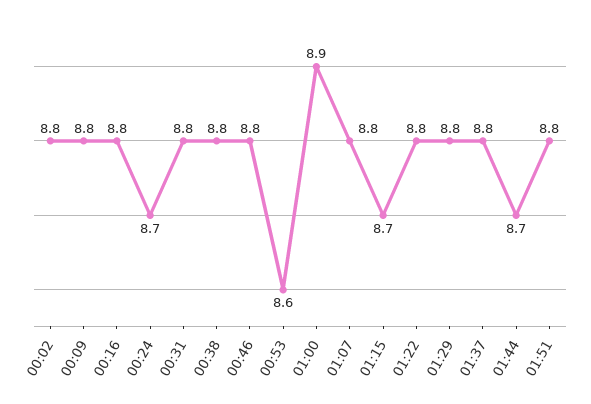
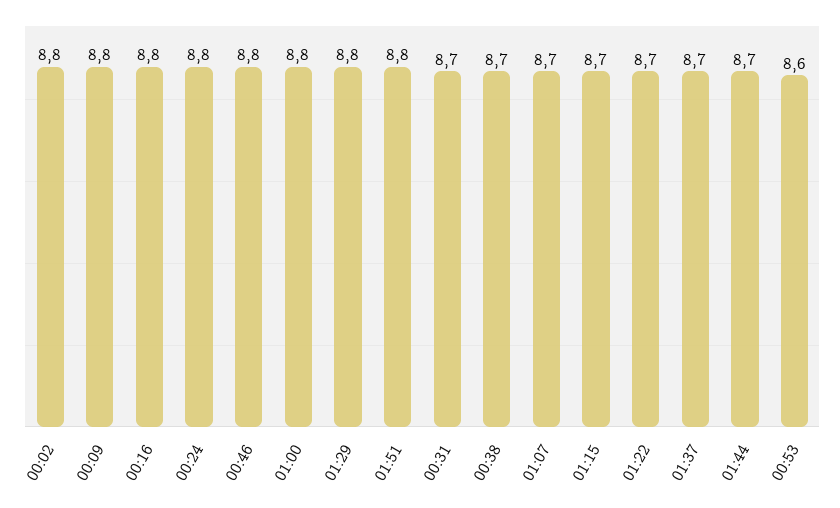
00:24: 8.7 -> 8.8
00:31: 8.8 -> 8.7
00:38: 8.8 -> 8.7
01:00: 8.9 -> 8.8
01:07: 8.8 -> 8.7
01:22: 8.8 -> 8.7
01:37: 8.8 -> 8.7

